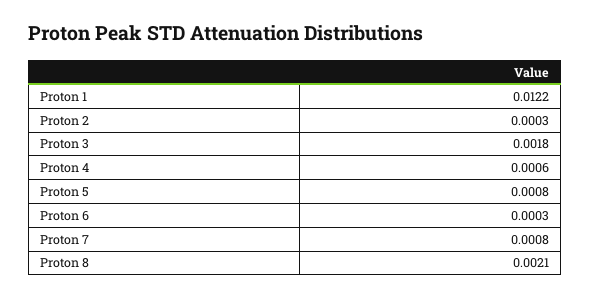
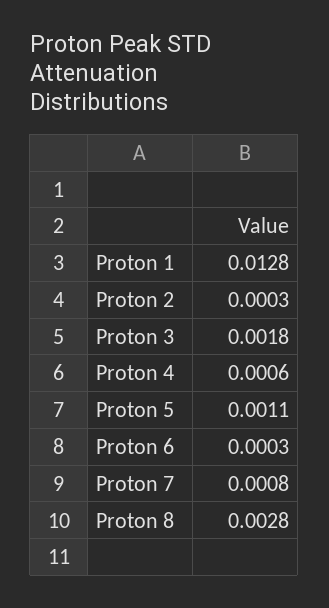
Proton 1: 0.0122 -> 0.0128
Proton 5: 0.0008 -> 0.0011
Proton 8: 0.0021 -> 0.0028

